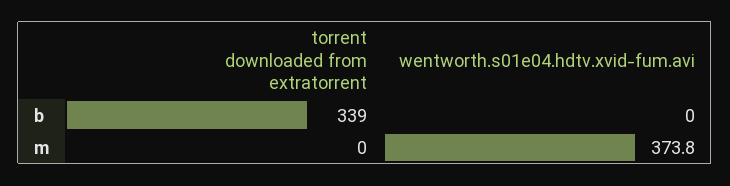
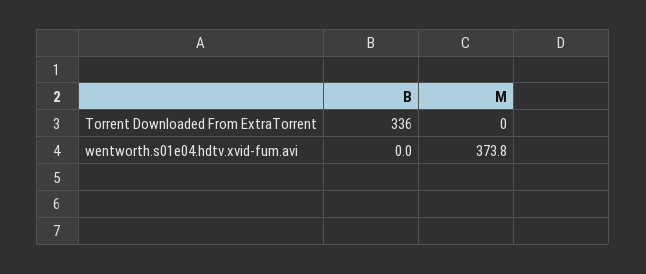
torrent downloaded from extratorrent, b: 339 -> 336

